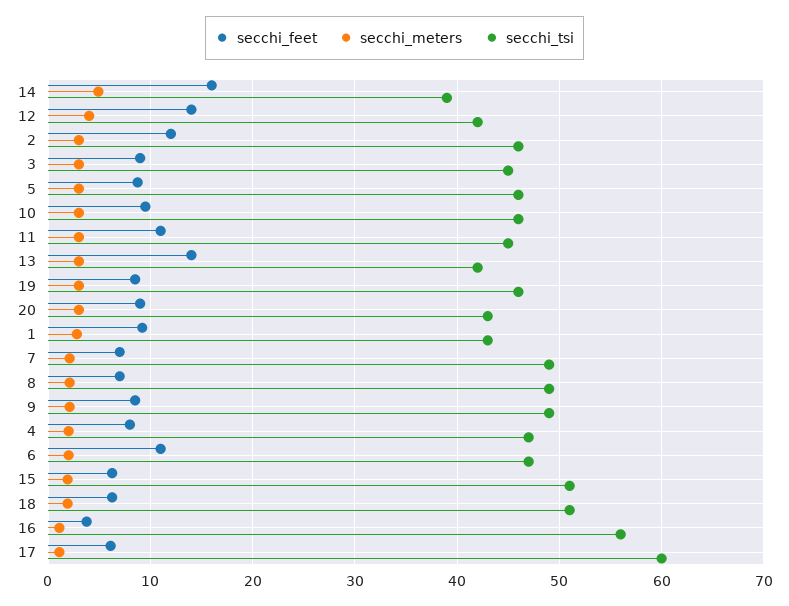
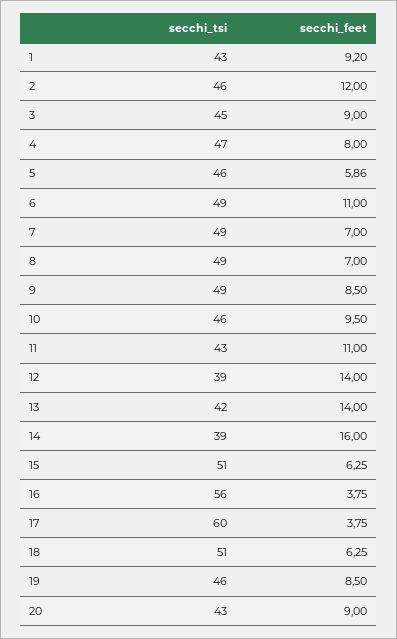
secchi_meters, 14: 5 -> none
secchi_meters, 12: 4 -> none
secchi_tsi, 12: 42 -> 39
secchi_meters, 2: 3 -> none
secchi_meters, 3: 3 -> none
secchi_feet, 5: 9 -> 5.86
secchi_meters, 5: 3 -> none
secchi_meters, 10: 3 -> none
secchi_meters, 11: 3 -> none
secchi_tsi, 11: 45 -> 43
secchi_meters, 13: 3 -> none
secchi_meters, 19: 3 -> none
secchi_meters, 20: 3 -> none
secchi_meters, 1: 3 -> none
secchi_meters, 7: 2 -> none
secchi_meters, 8: 2 -> none
secchi_meters, 9: 2 -> none
secchi_meters, 4: 2 -> none
secchi_meters, 6: 2 -> none
secchi_tsi, 6: 47 -> 49
secchi_meters, 15: 2 -> none
secchi_meters, 18: 2 -> none
secchi_meters, 16: 1 -> none
secchi_feet, 17: 6 -> 3.75
secchi_meters, 17: 1 -> none

